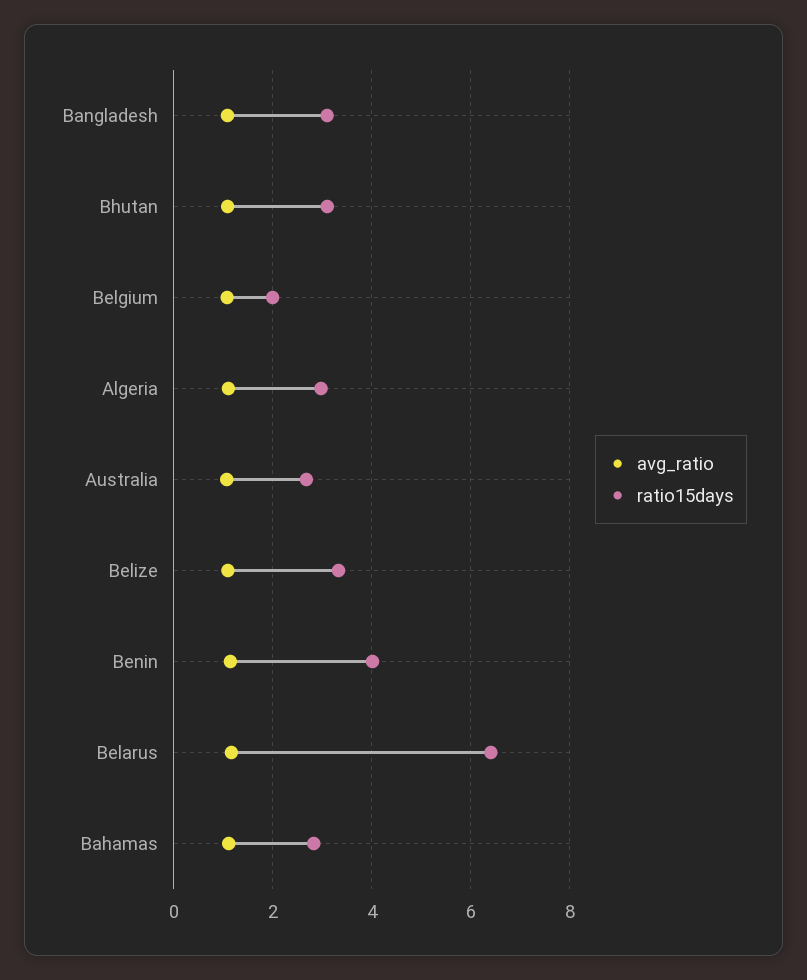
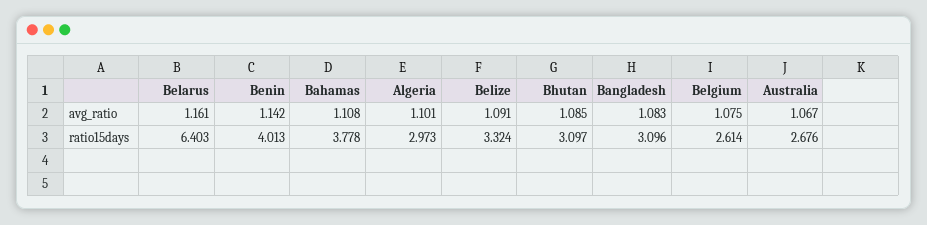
ratio15days, Belgium: 2 -> 2.614
ratio15days, Bahamas: 2.8 -> 3.778

